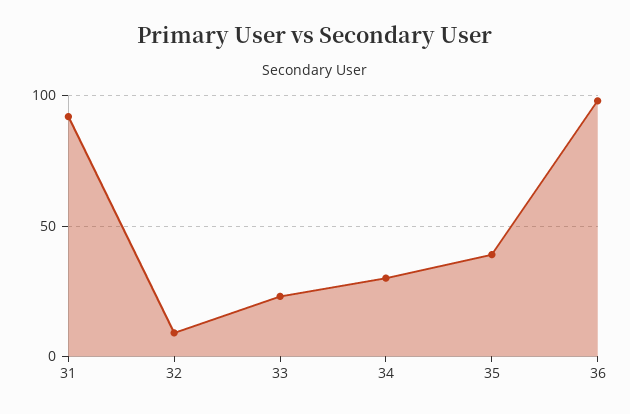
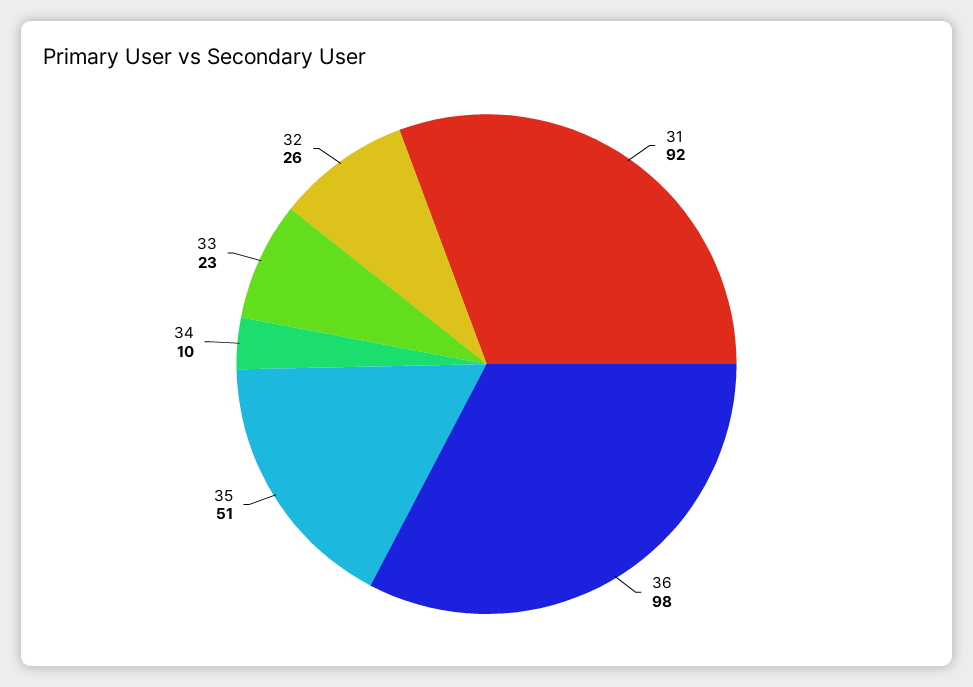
32: 10 -> 26
34: 30 -> 10
35: 40 -> 51

